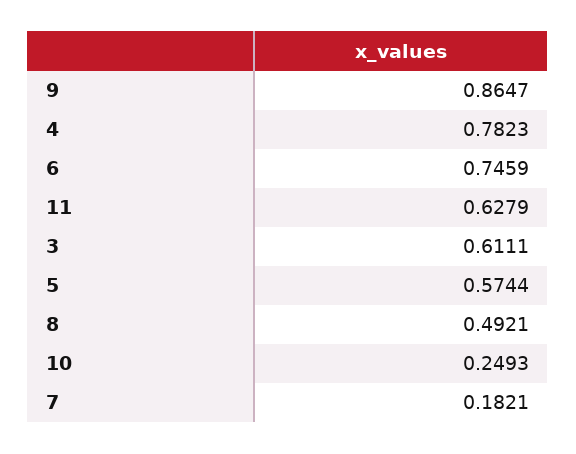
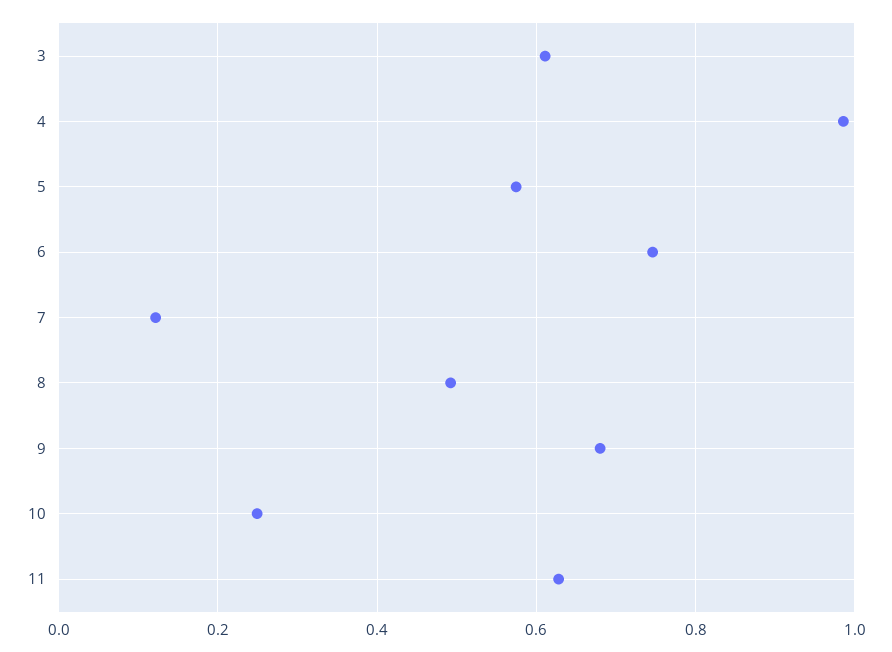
9: 0.8647 -> 0.68
4: 0.7823 -> 0.98
7: 0.1821 -> 0.12

